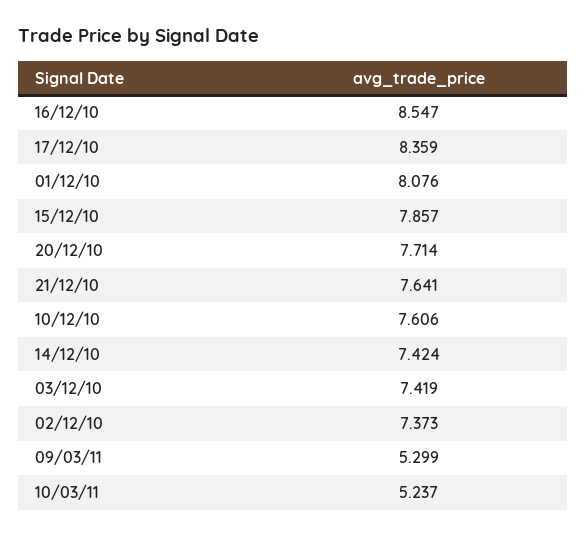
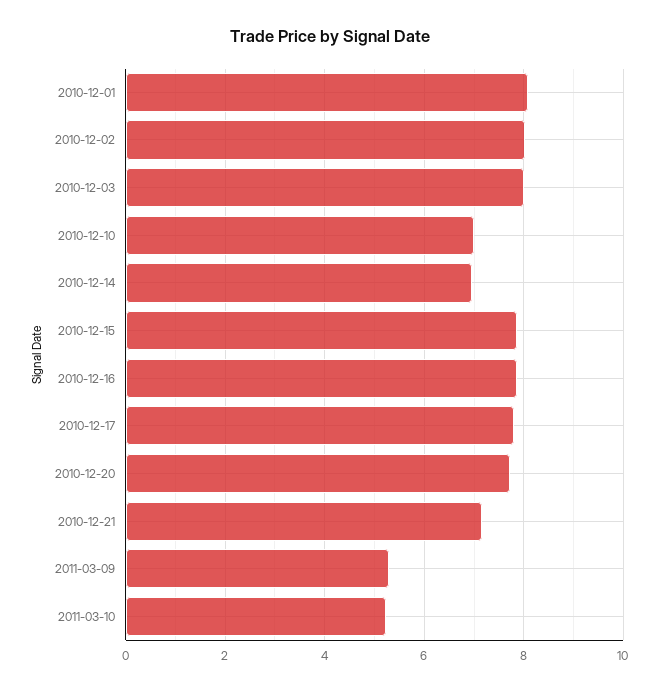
16/12/10: 8.547 -> 7.8
17/12/10: 8.359 -> 7.8
21/12/10: 7.641 -> 7.2
10/12/10: 7.606 -> 7
14/12/10: 7.424 -> 7
03/12/10: 7.419 -> 8
02/12/10: 7.373 -> 8

